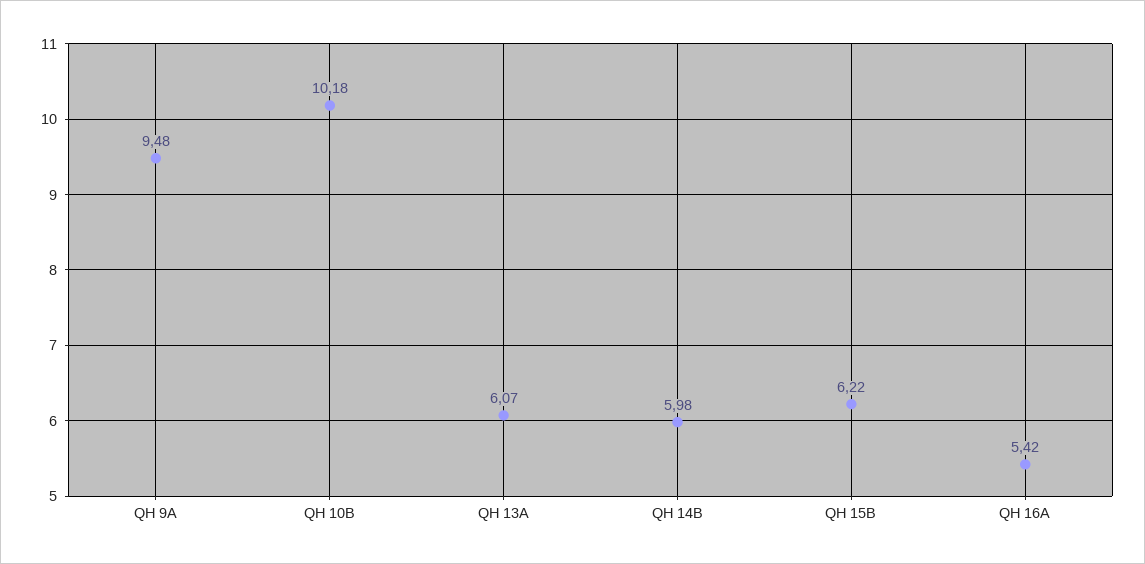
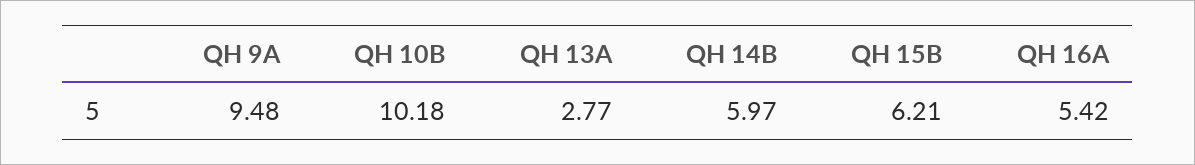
QH 13A: 6.07 -> 2.77
QH 14B: 5.98 -> 5.97
QH 15B: 6.22 -> 6.21

